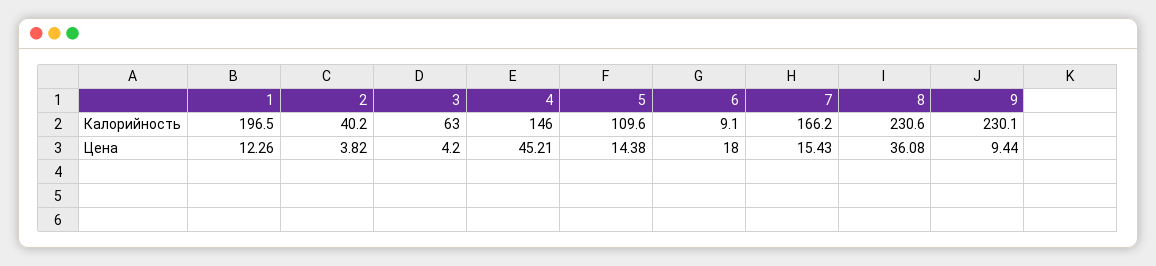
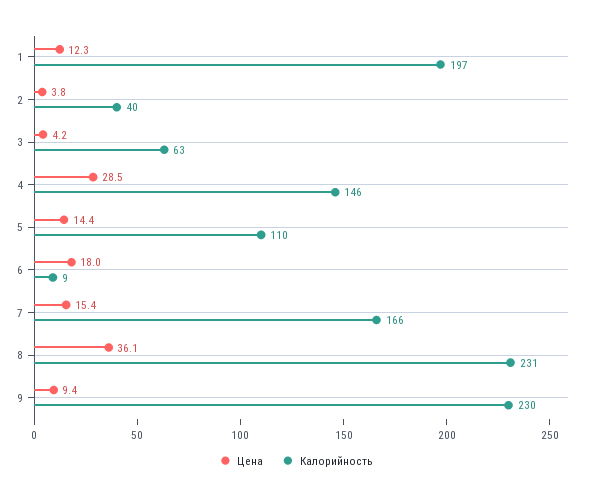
Цена, 4: 45.21 -> 28.5

